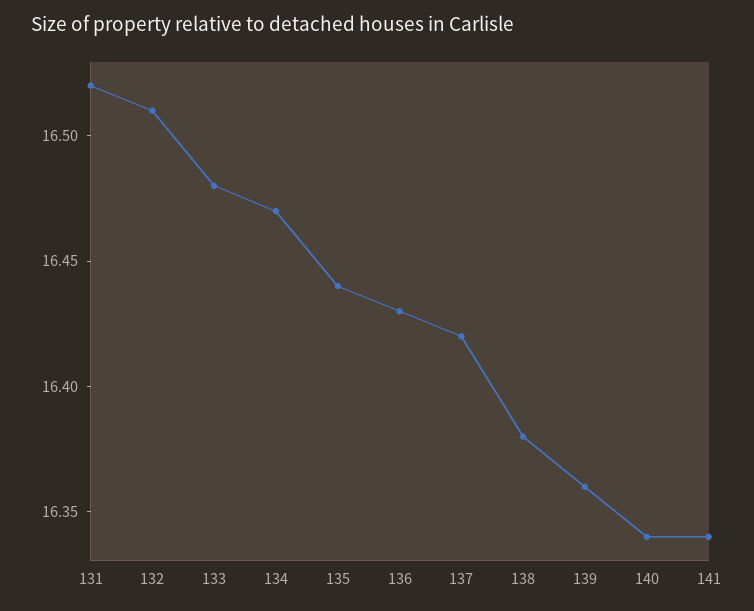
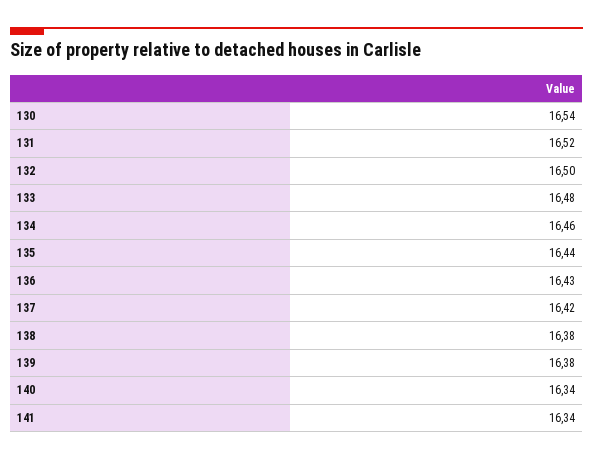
132: 16.51 -> 16.5
134: 16.47 -> 16.46
139: 16.36 -> 16.38
130: none -> 16.54

